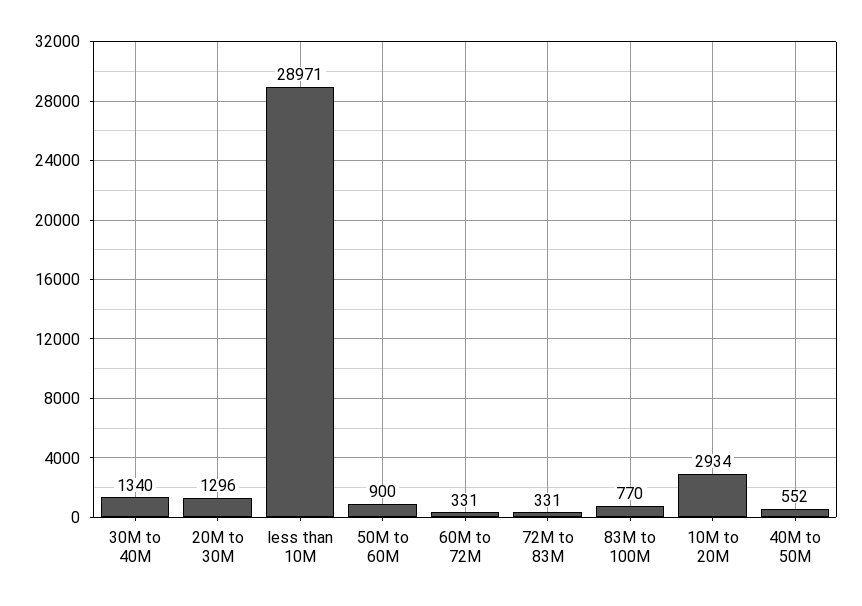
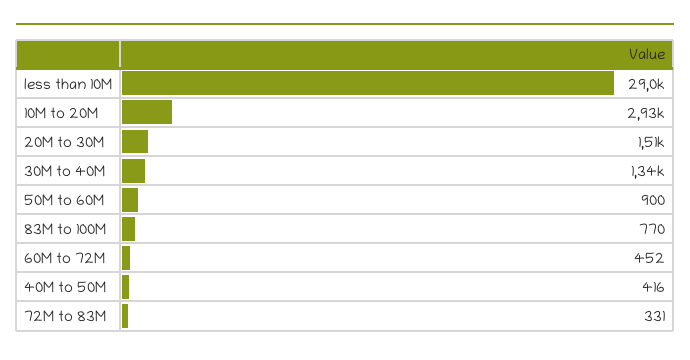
20M to 30M: 1296 -> 1510
60M to 72M: 331 -> 452
40M to 50M: 552 -> 416

